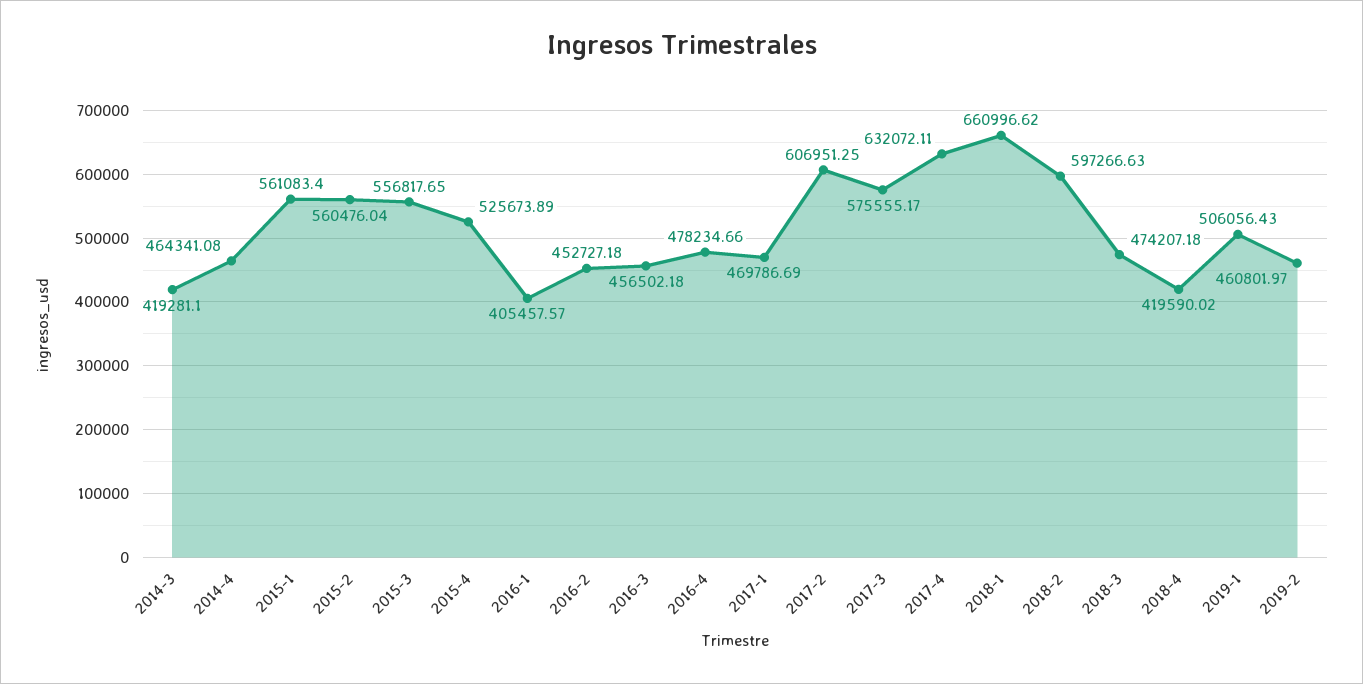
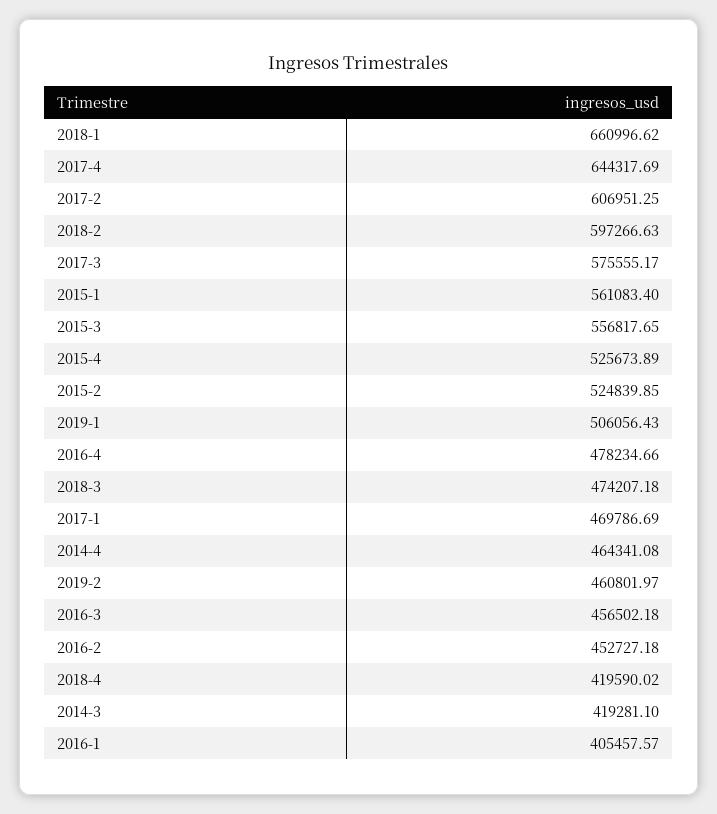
2015-2: 560476.04 -> 524839.85
2017-4: 632072.11 -> 644317.69

